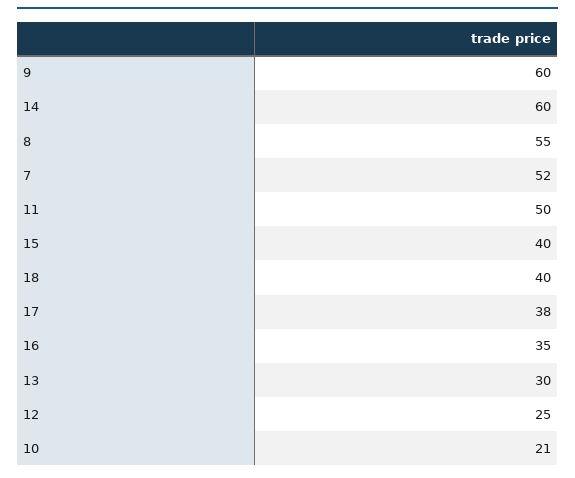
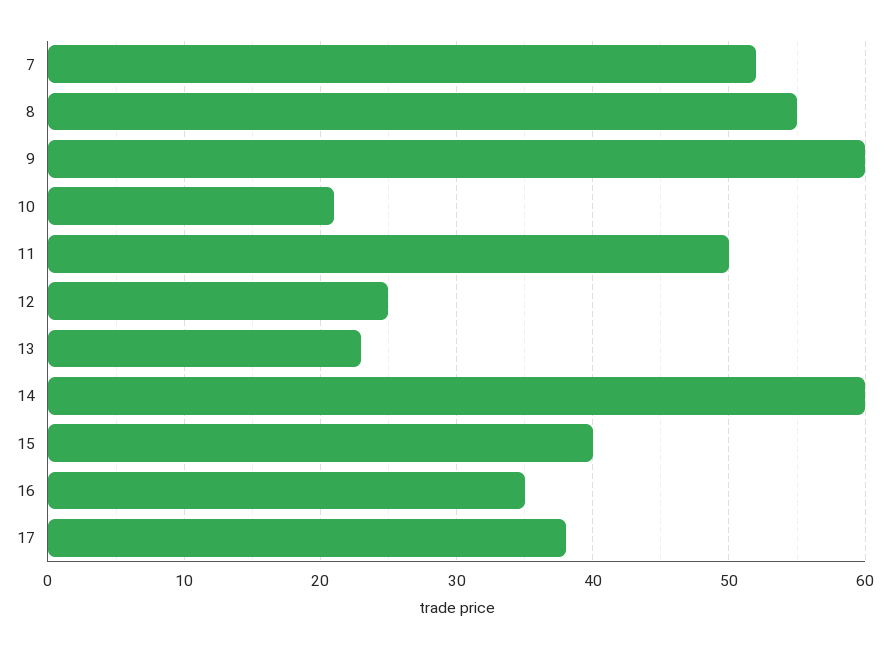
18: 40 -> none
13: 30 -> 23

